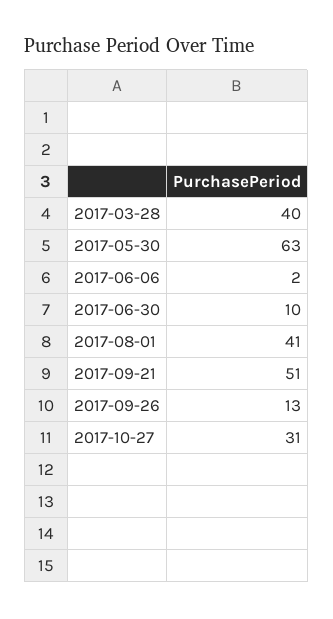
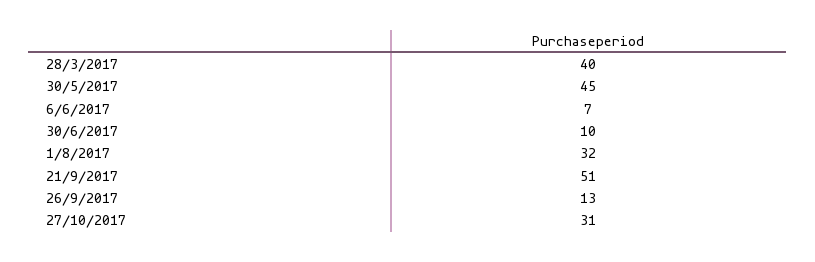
2017-05-30: 63 -> 45
2017-06-06: 2 -> 7
2017-08-01: 41 -> 32

